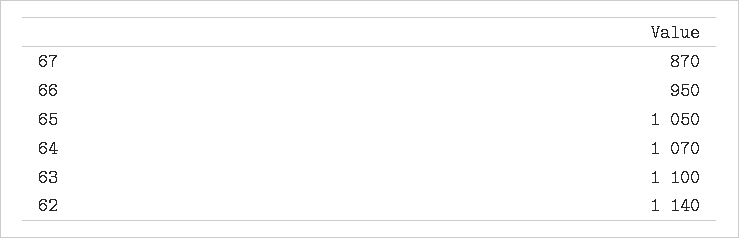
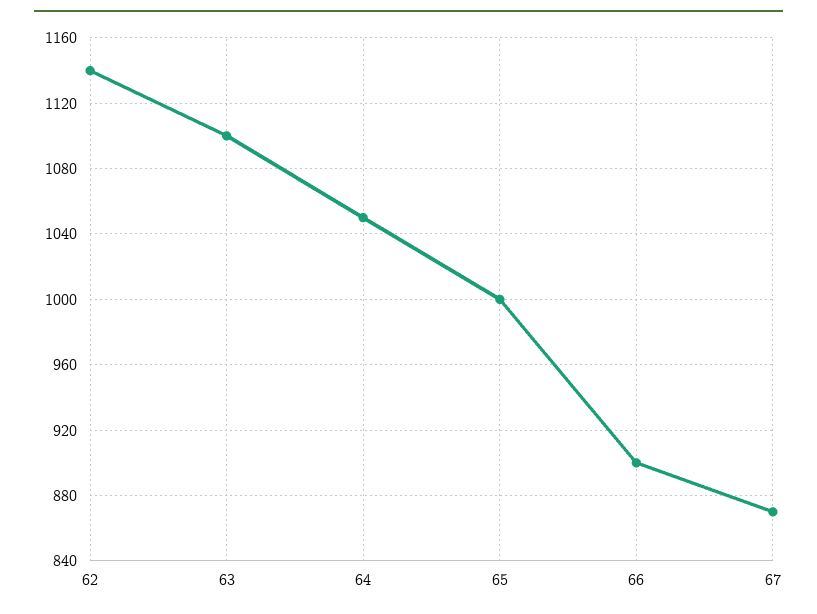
66: 950 -> 900
65: 1050 -> 1000
64: 1070 -> 1050

